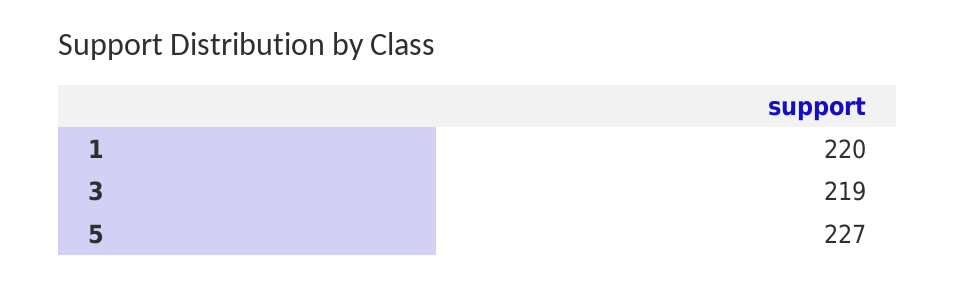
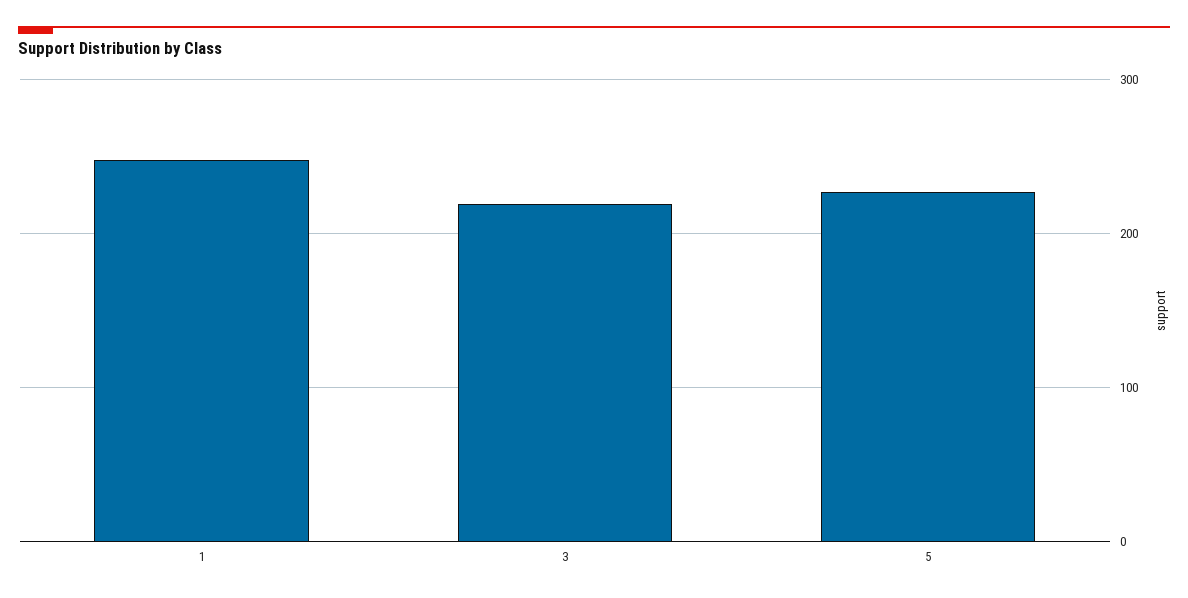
1: 220 -> 250

